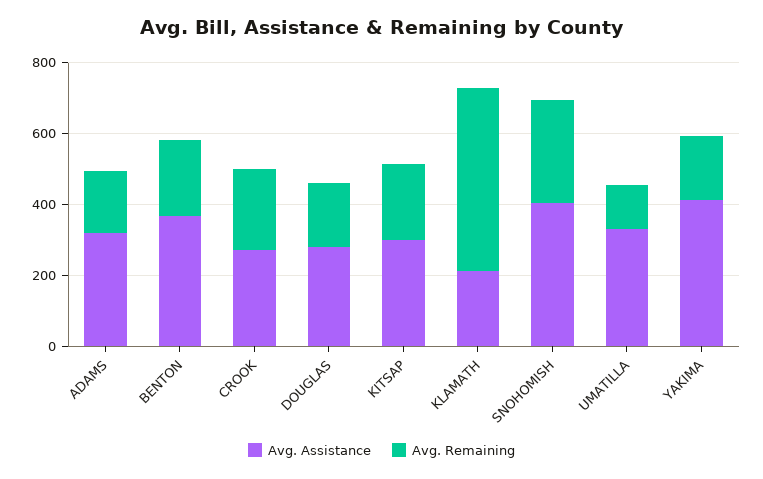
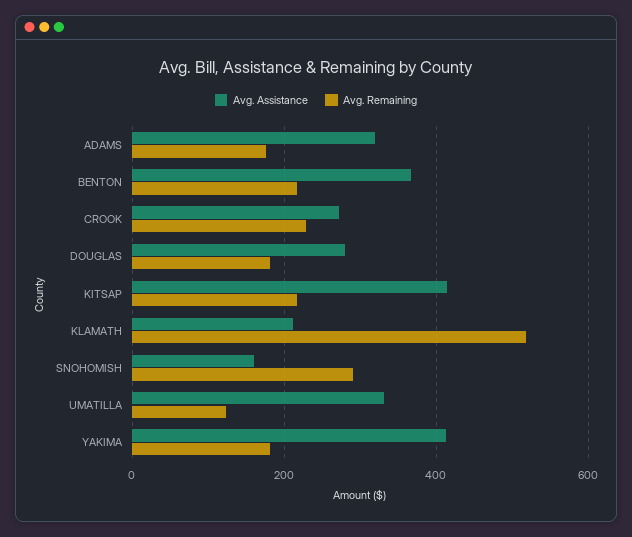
Avg. Assistance, KITSAP: 300 -> 420
Avg. Assistance, SNOHOMISH: 400 -> 160

